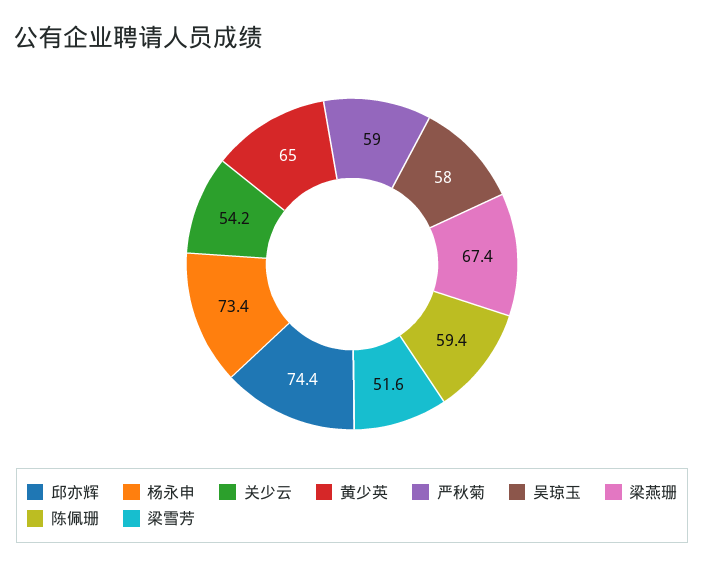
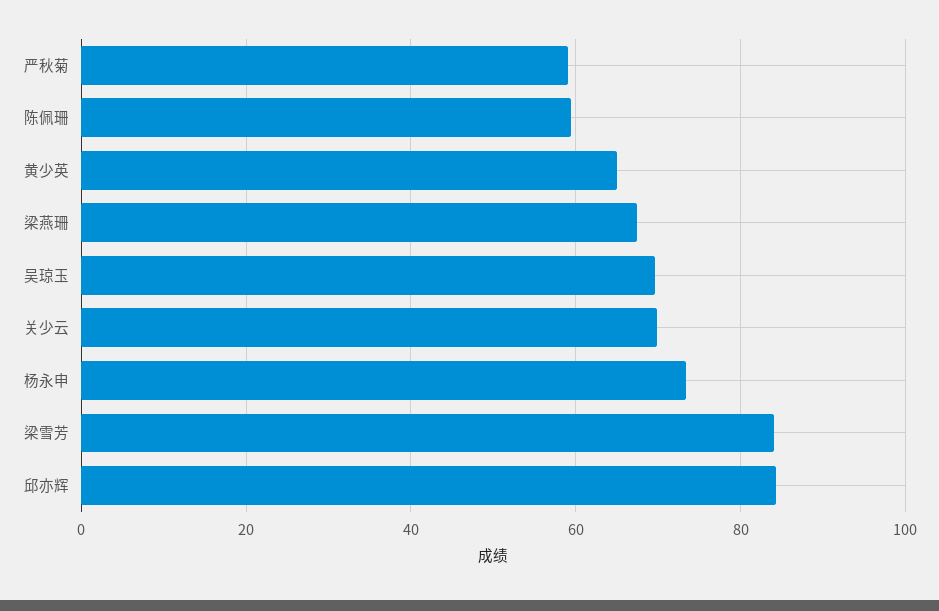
邱亦辉: 74.4 -> 84
关少云: 54.2 -> 70
吴琼玉: 58 -> 70
梁雪芳: 51.6 -> 84

